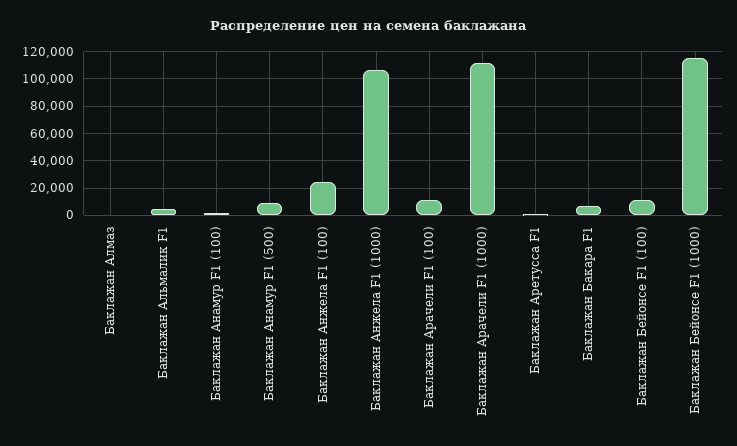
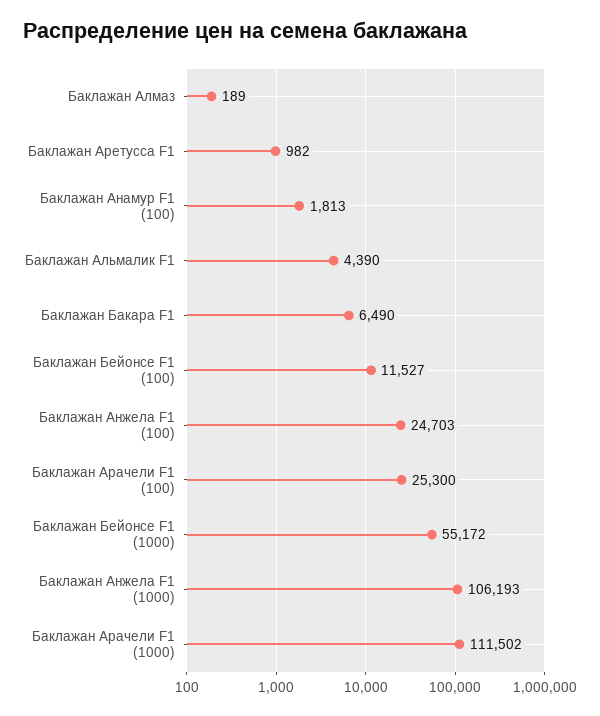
Баклажан Анамур F1 (500): 10000 -> none
Баклажан Арачели F1 (100): 10000 -> 25300
Баклажан Бейонсе F1 (1000): 115000 -> 55172

